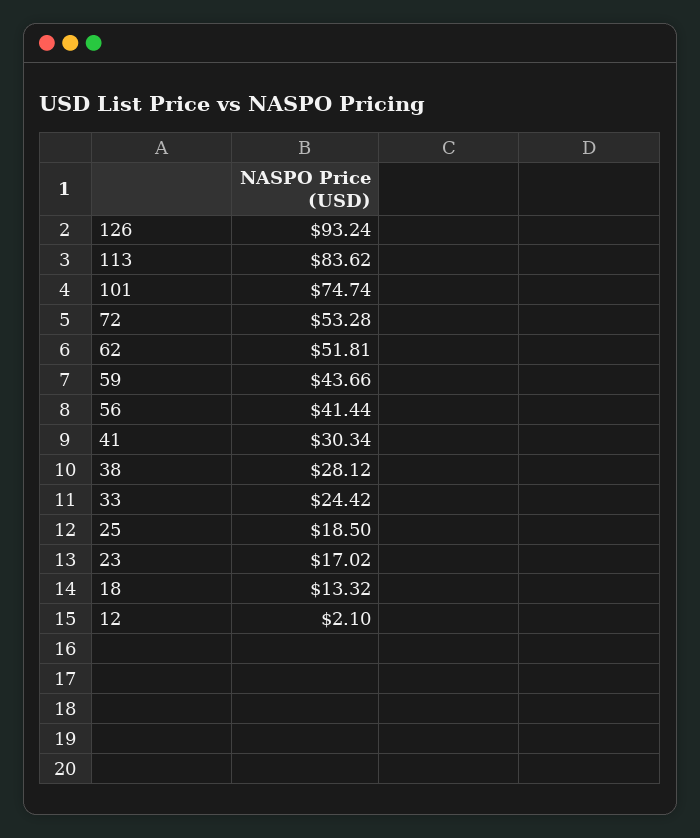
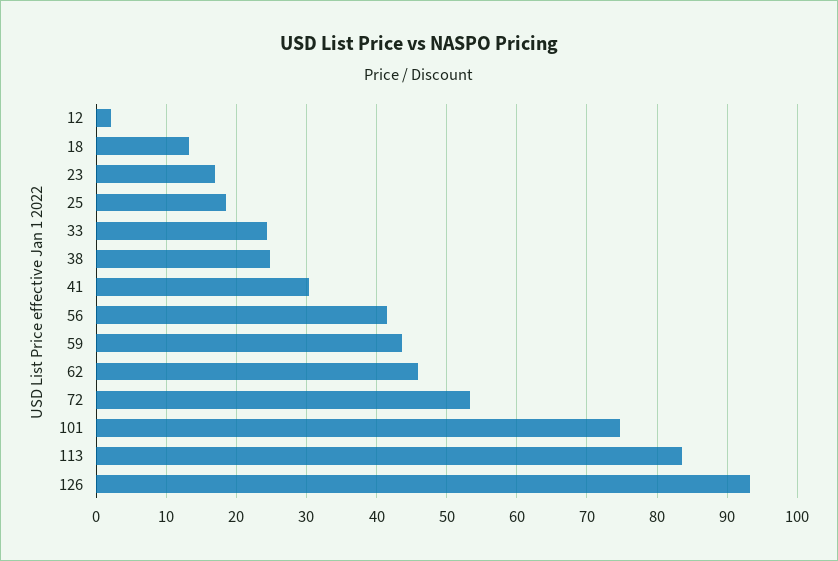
62: 51.81 -> 46
38: 28.12 -> 25

